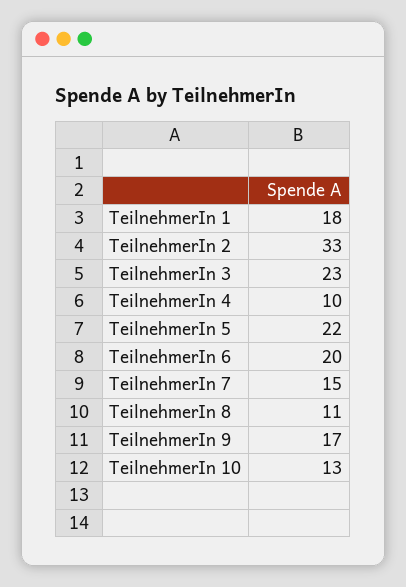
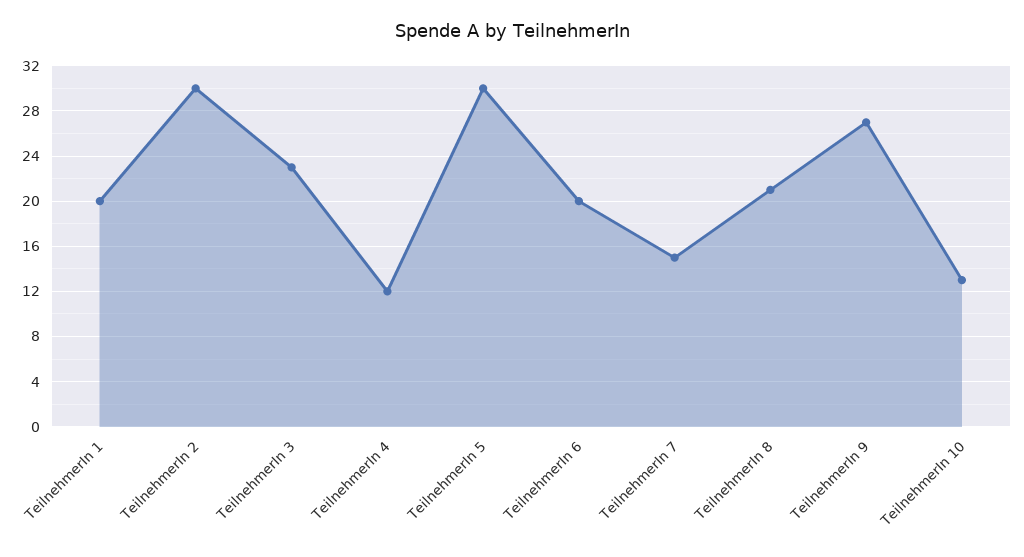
TeilnehmerIn 1: 18 -> 20
TeilnehmerIn 2: 33 -> 30
TeilnehmerIn 4: 10 -> 12
TeilnehmerIn 5: 22 -> 30
TeilnehmerIn 8: 11 -> 21
TeilnehmerIn 9: 17 -> 27

